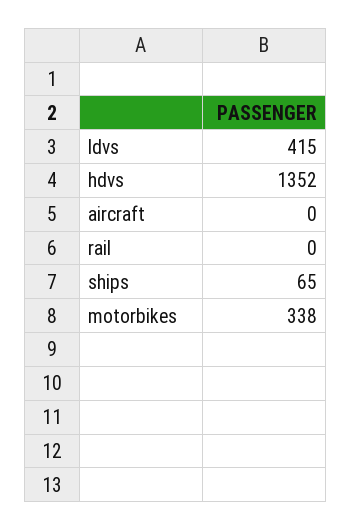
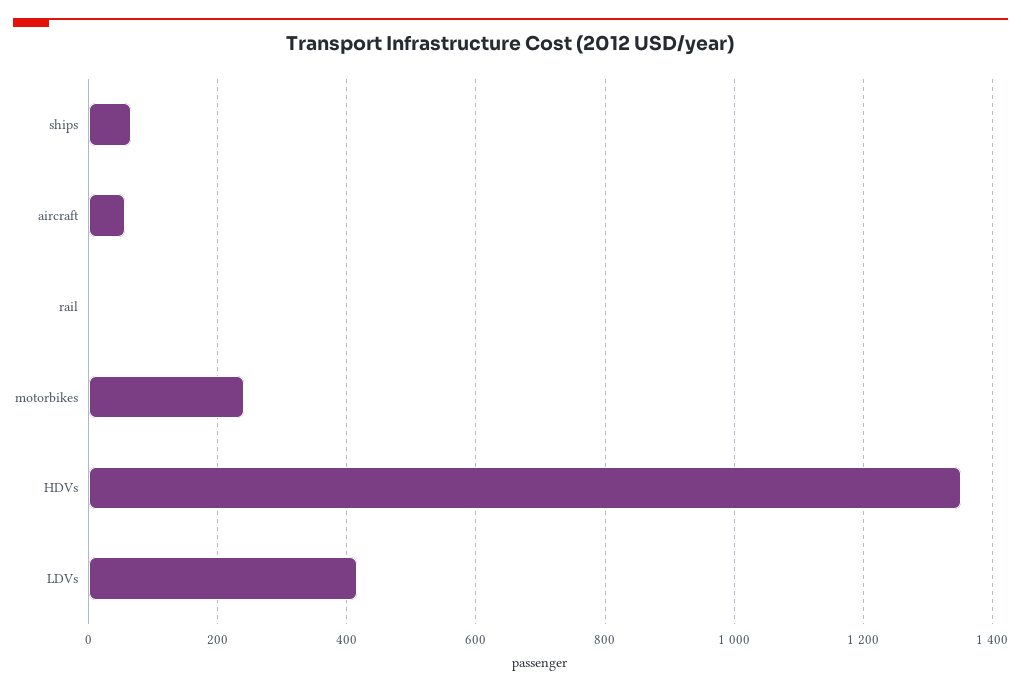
aircraft: 0 -> 60
motorbikes: 338 -> 240

